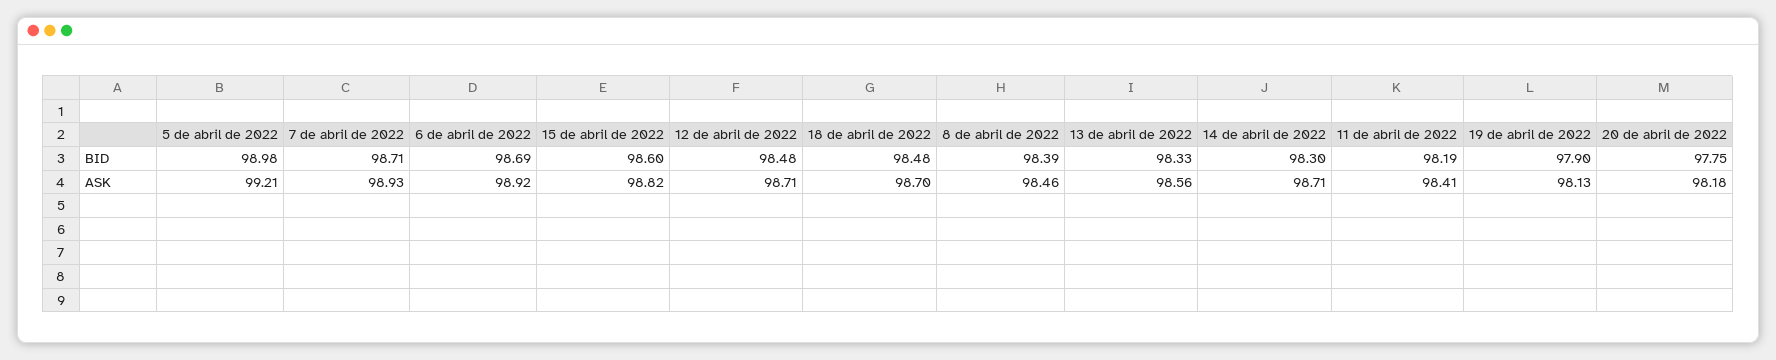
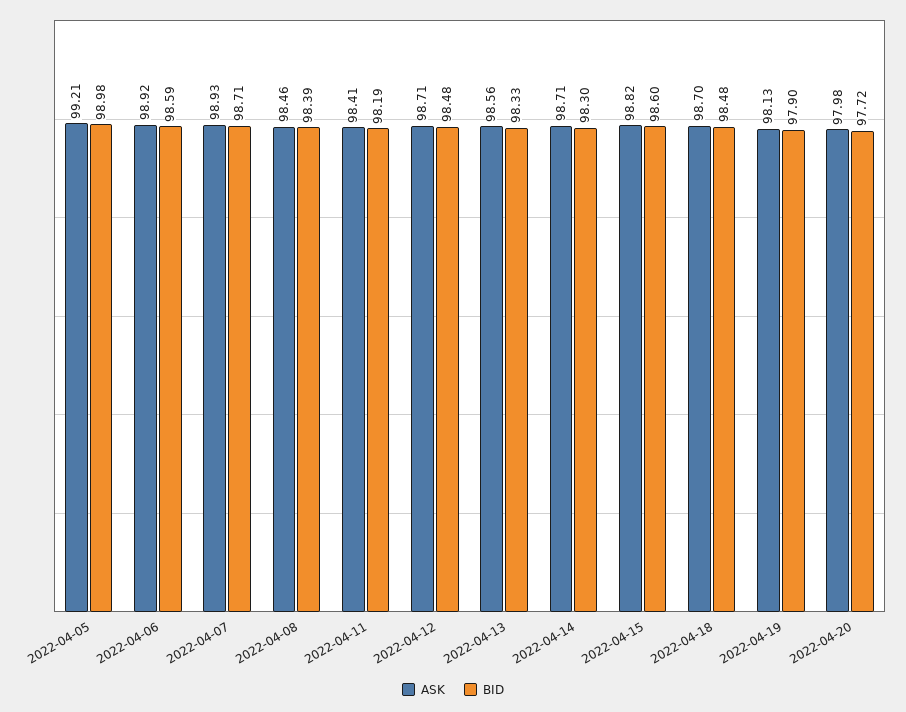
BID, 6 de abril de 2022: 98.69 -> 98.59
BID, 20 de abril de 2022: 97.75 -> 97.72
ASK, 20 de abril de 2022: 98.18 -> 97.98

